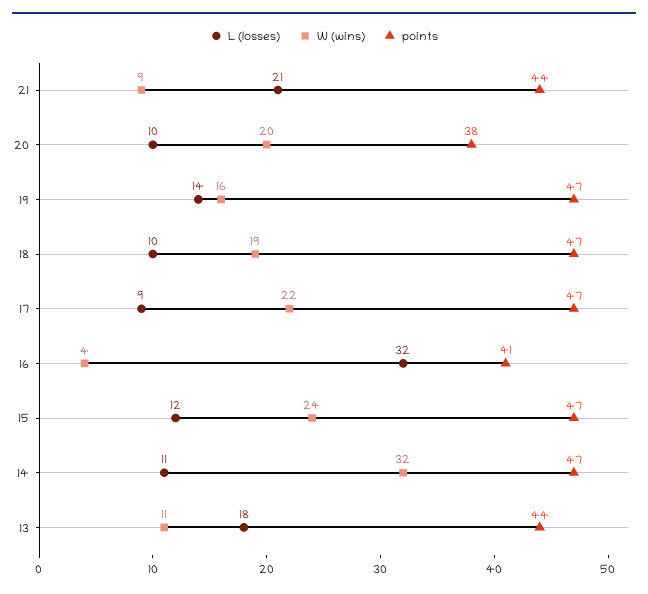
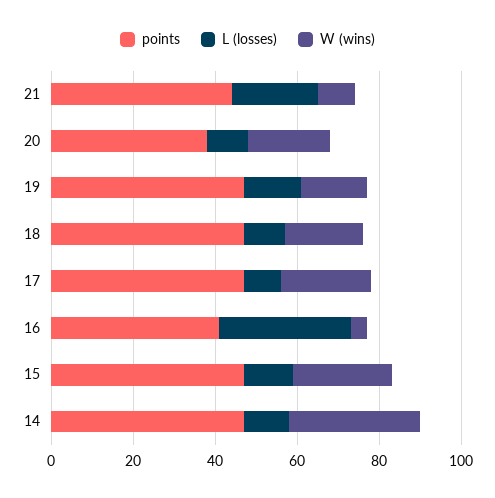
L (losses), 13: 18 -> none
W (wins), 13: 11 -> none
points, 13: 44 -> none

